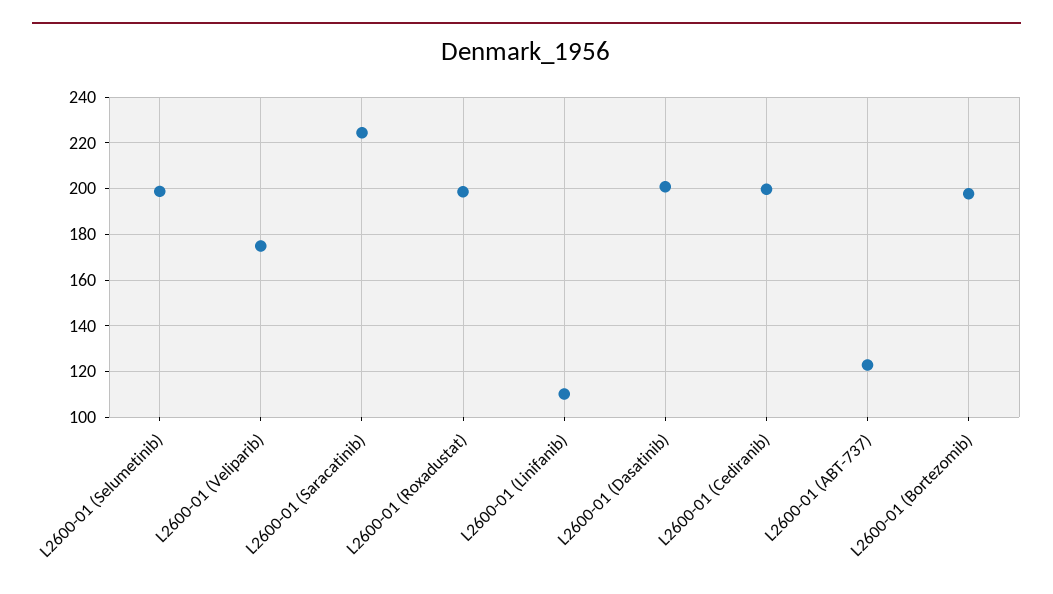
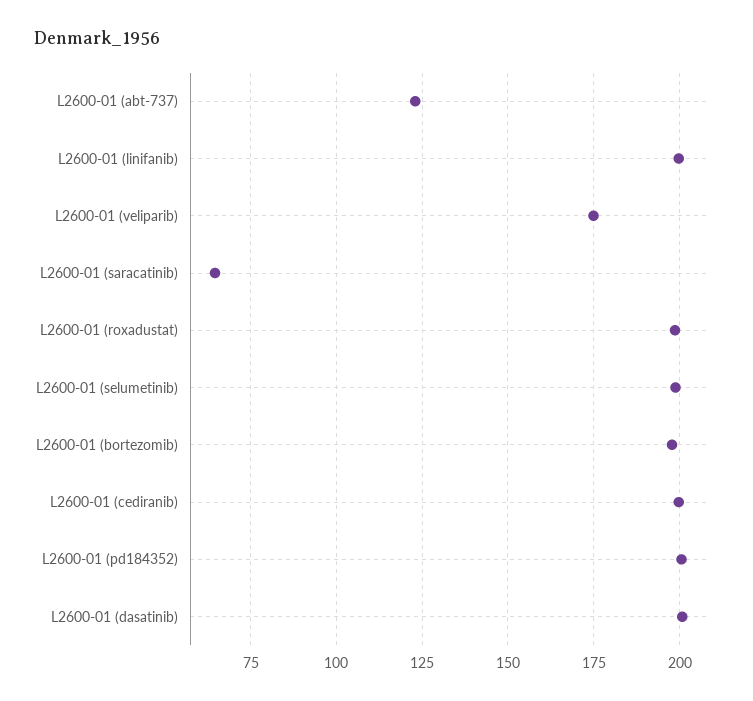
L2600-01 (Saracatinib): 225 -> 65
L2600-01 (Linifanib): 110 -> 200
L2600-01 (pd184352): none -> 200

